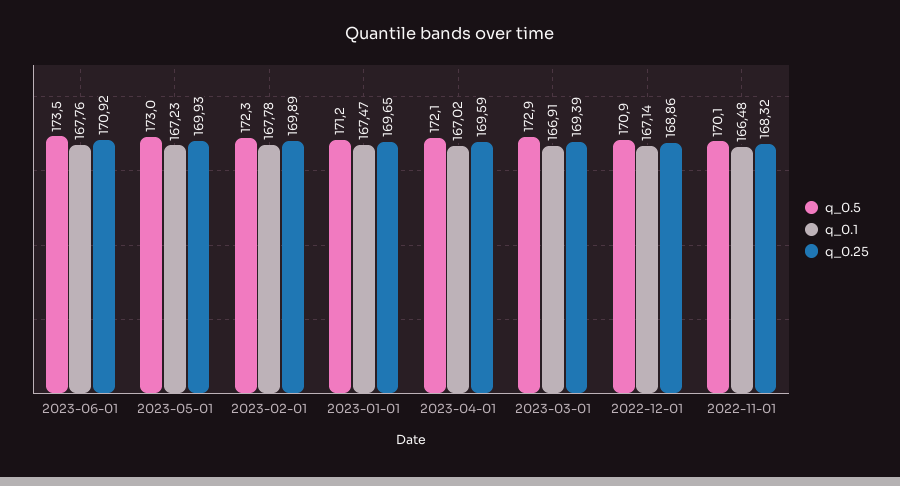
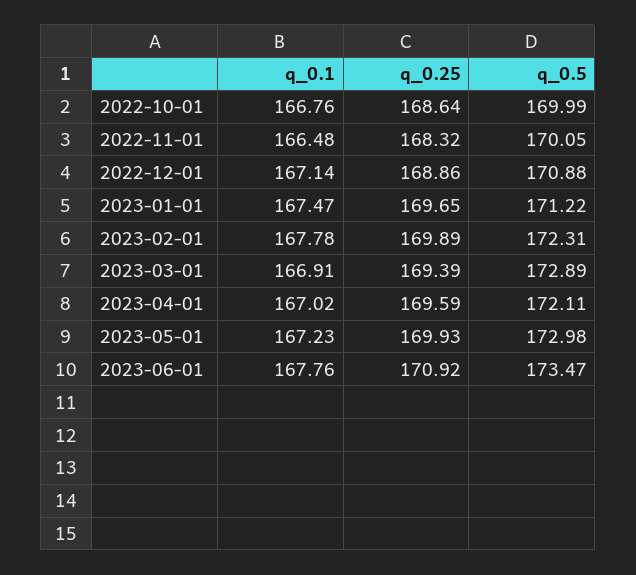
q_0.1, 2022-10-01: none -> 166.76
q_0.25, 2022-10-01: none -> 168.64
q_0.5, 2022-10-01: none -> 169.99

